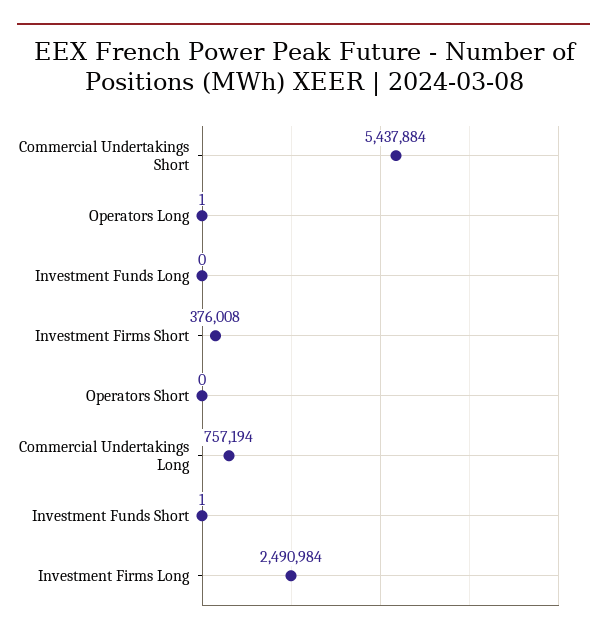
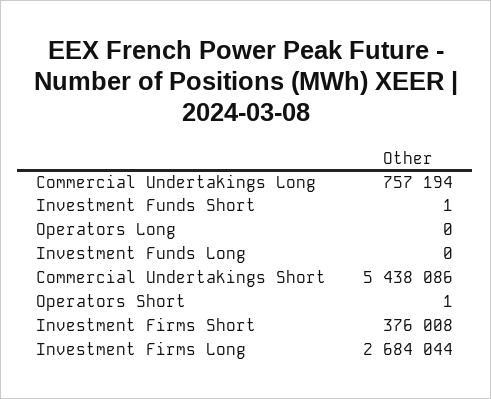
Commercial Undertakings Short: 5437884 -> 5438086
Operators Long: 1 -> 0
Operators Short: 0 -> 1
Investment Firms Long: 2490984 -> 2684044

